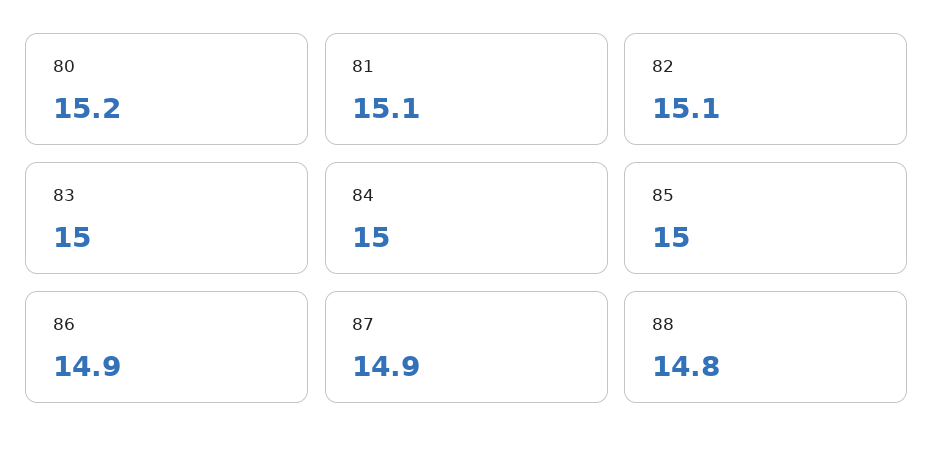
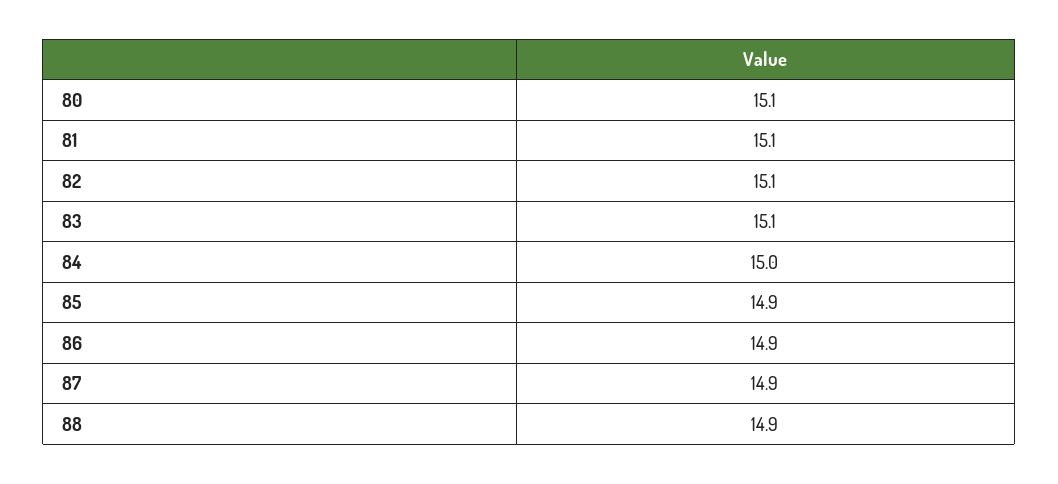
80: 15.2 -> 15.1
83: 15 -> 15.1
85: 15 -> 14.9
88: 14.8 -> 14.9

